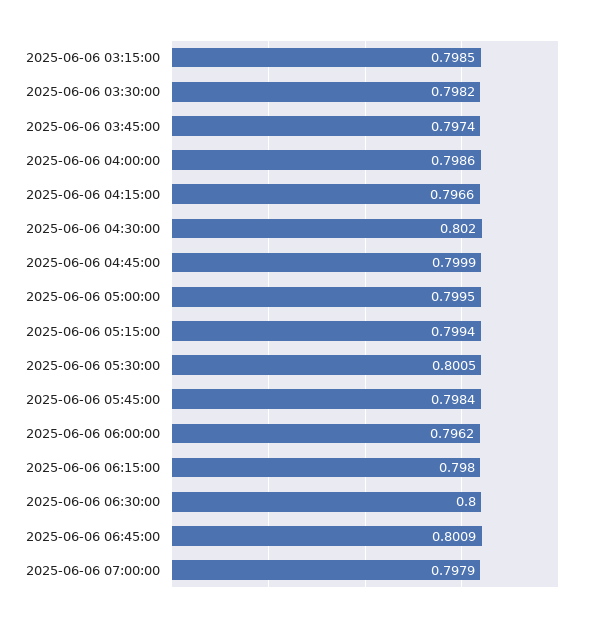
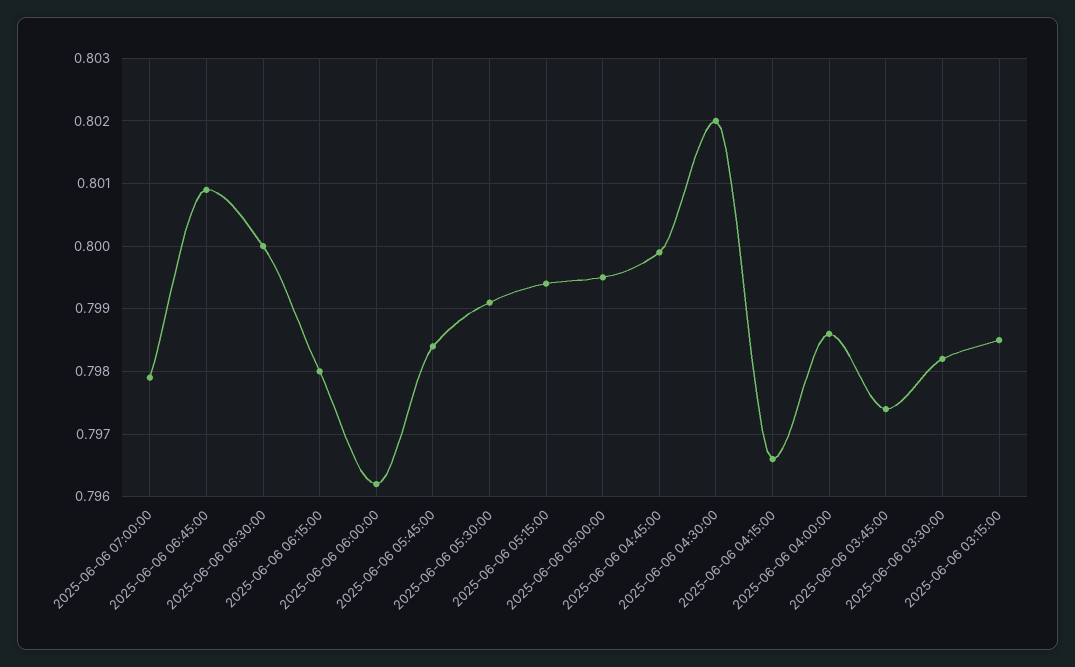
2025-06-06 05:30:00: 0.8005 -> 0.7991

